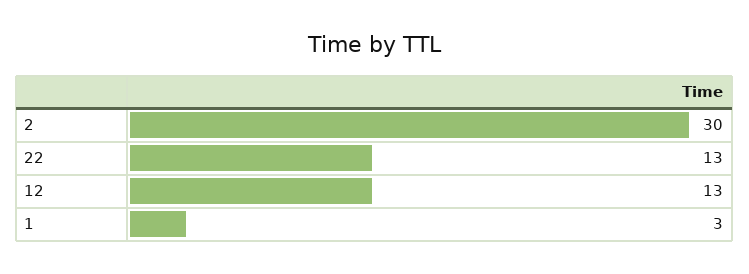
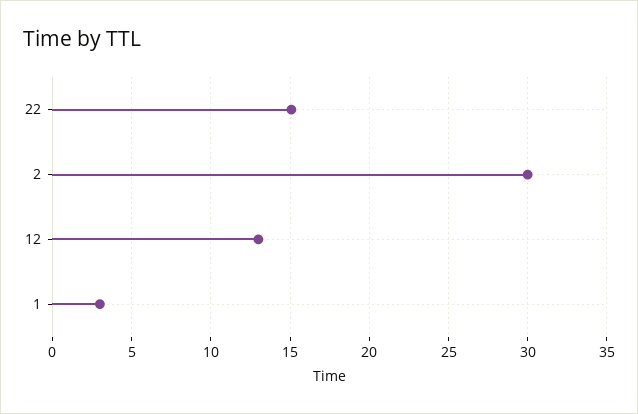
22: 13 -> 15

